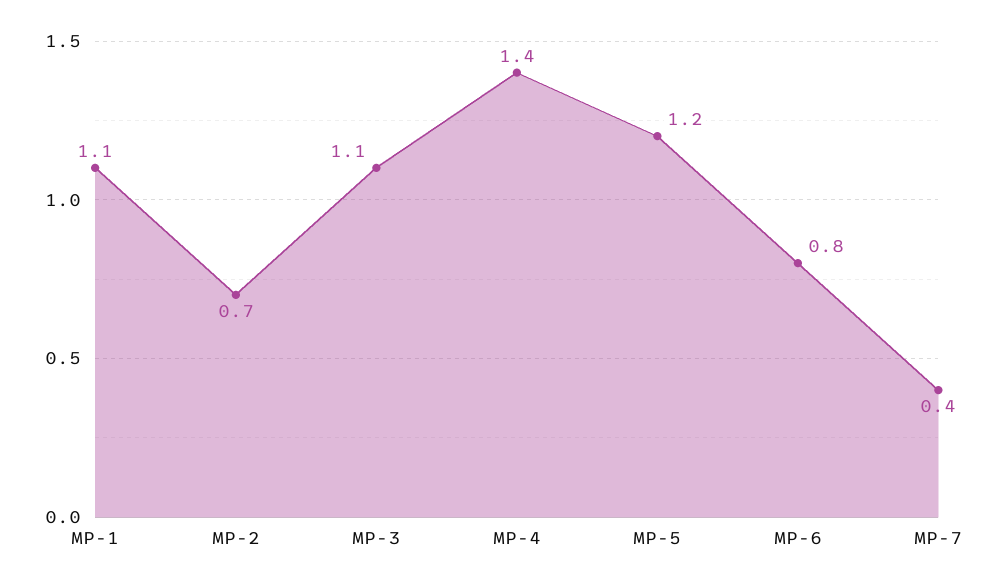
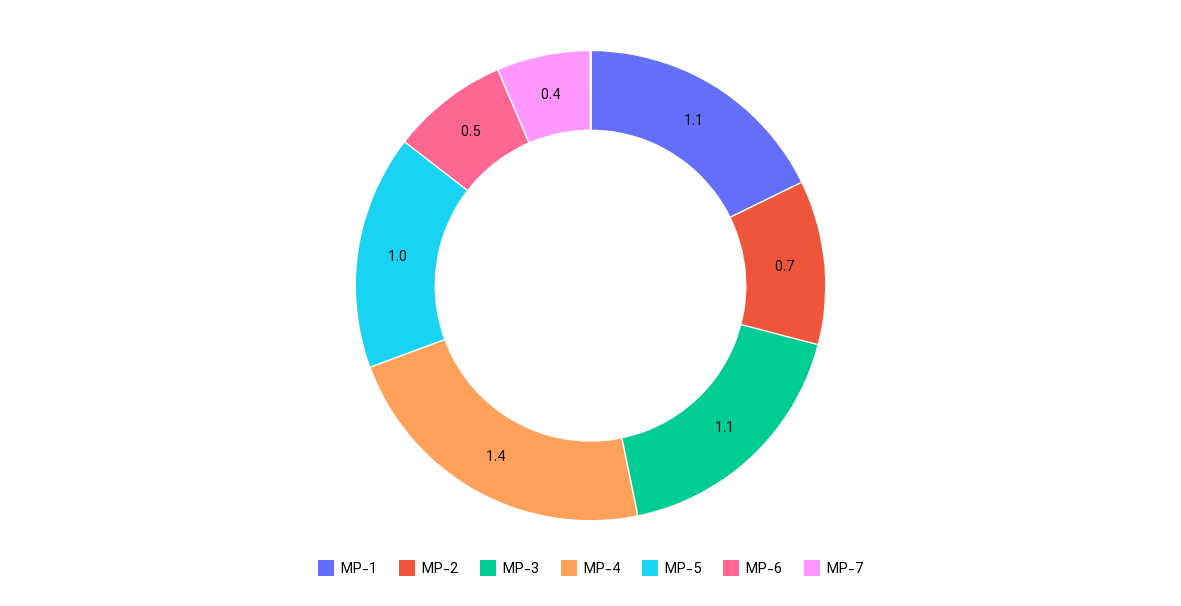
MP-5: 1.2 -> 1
MP-6: 0.8 -> 0.5

